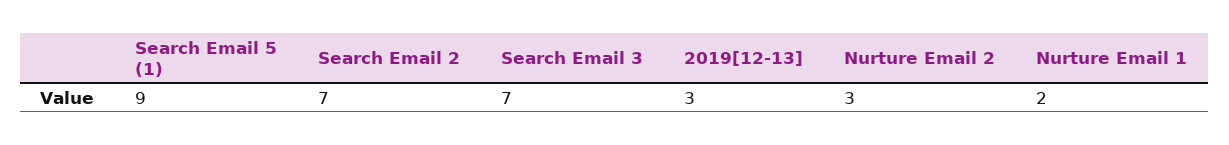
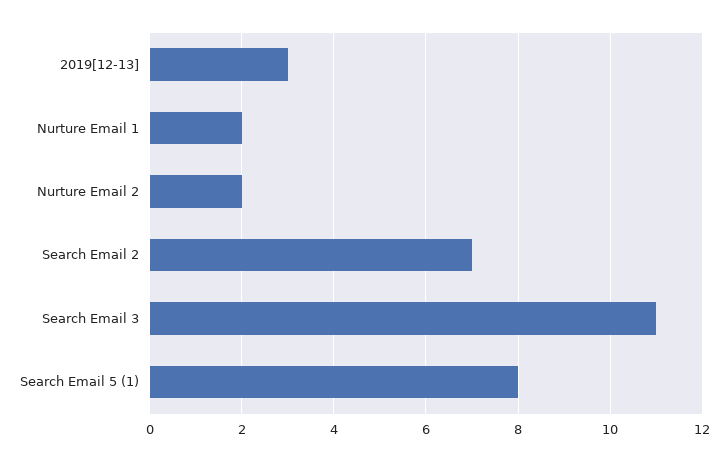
Search Email 5 (1): 9 -> 8
Search Email 3: 7 -> 11
Nurture Email 2: 3 -> 2

